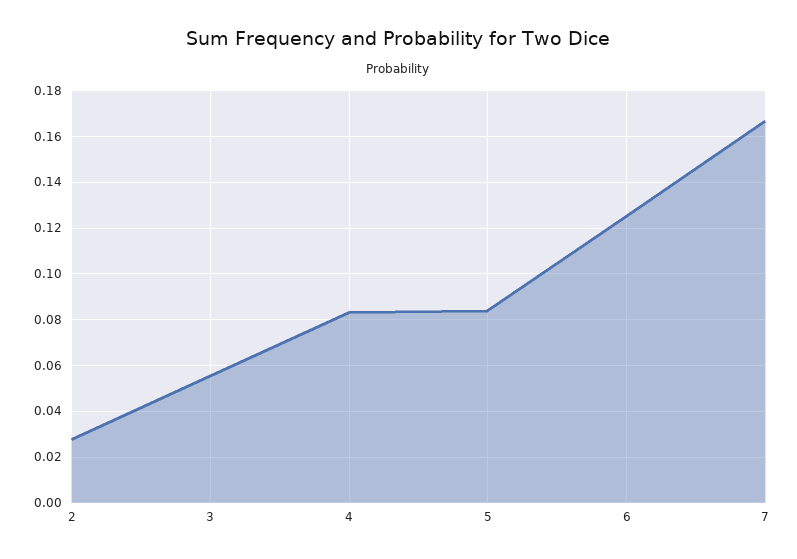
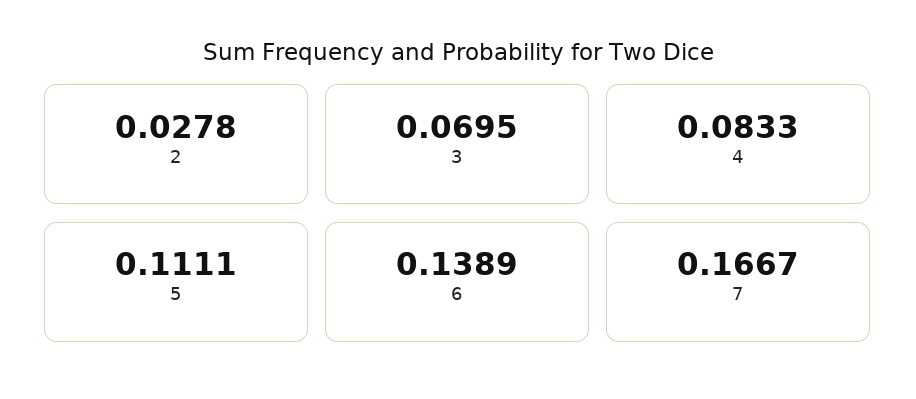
3: 0.055 -> 0.0695
5: 0.085 -> 0.1111
6: 0.125 -> 0.1389

